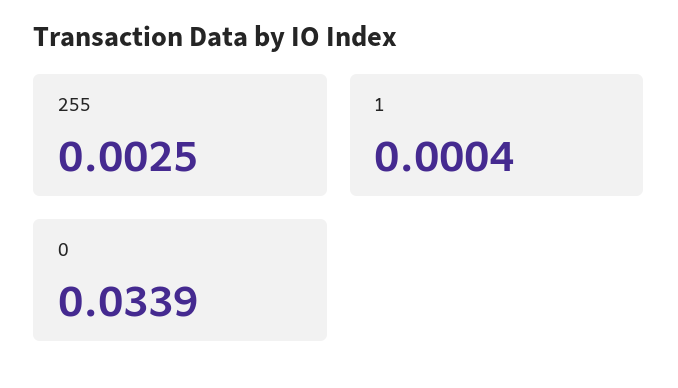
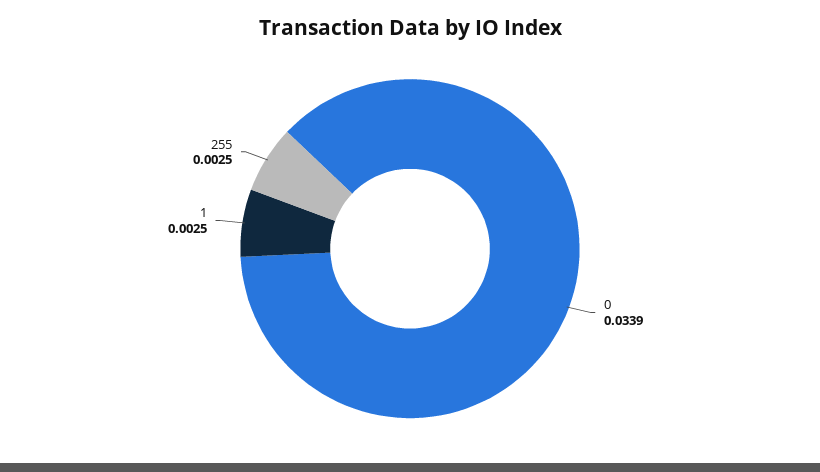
1: 0.0004 -> 0.0025

